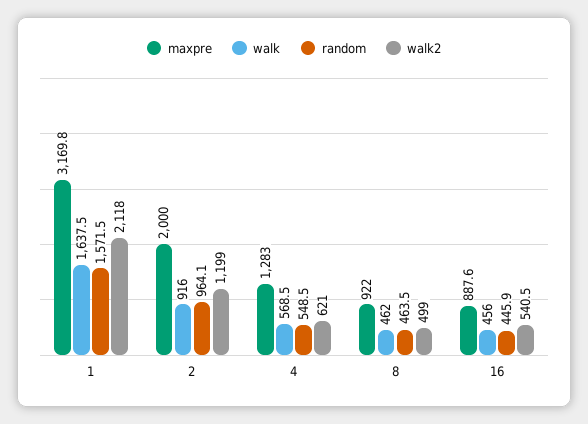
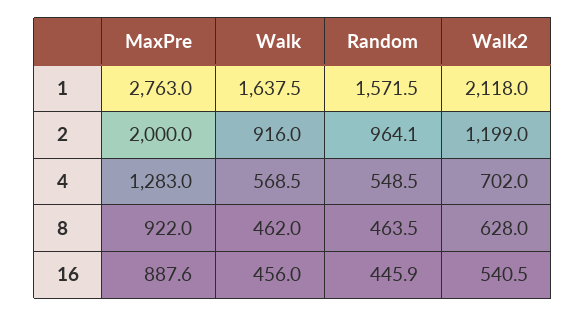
maxpre, 1: 3169.8 -> 2763
walk2, 4: 621 -> 702
walk2, 8: 499 -> 628

